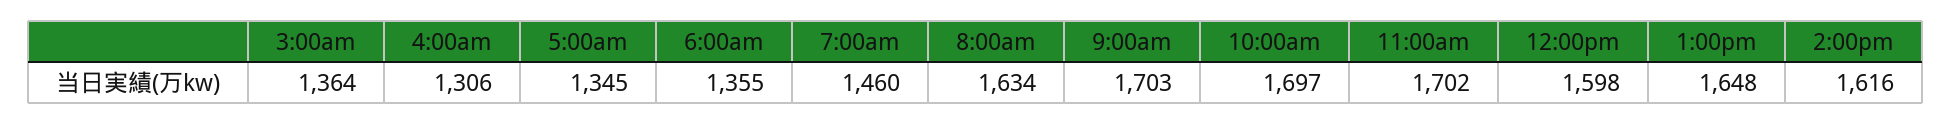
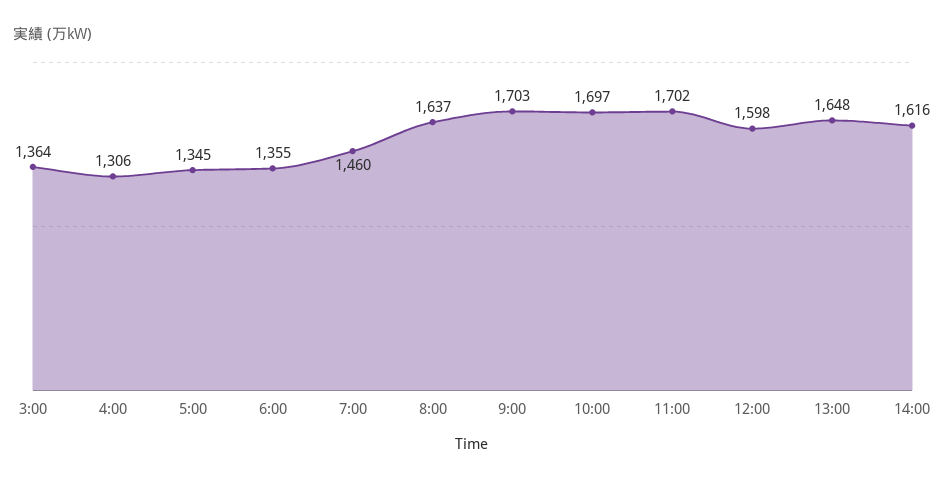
8:00am: 1634 -> 1637

